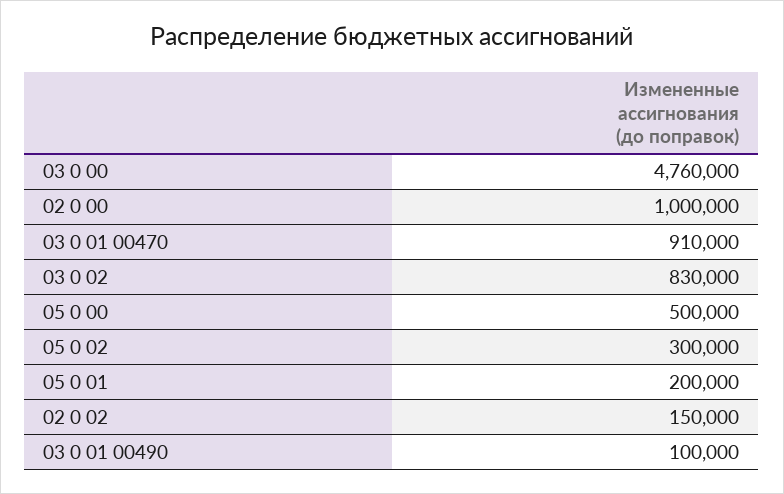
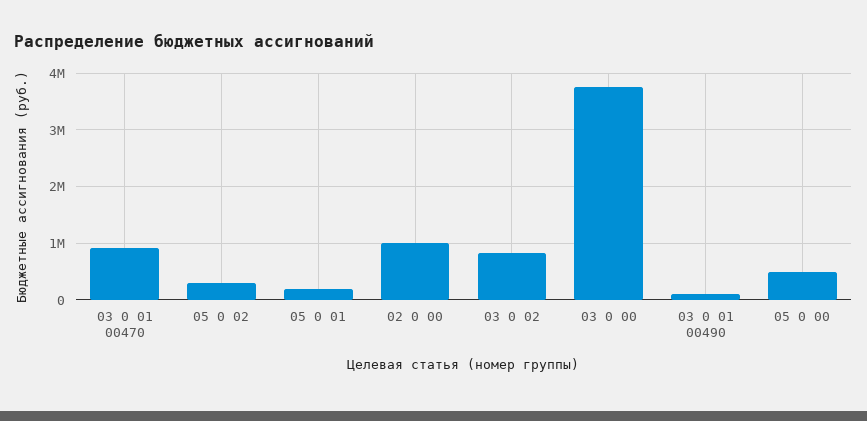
03 0 00: 4760000 -> 3800000
02 0 02: 150000 -> none

